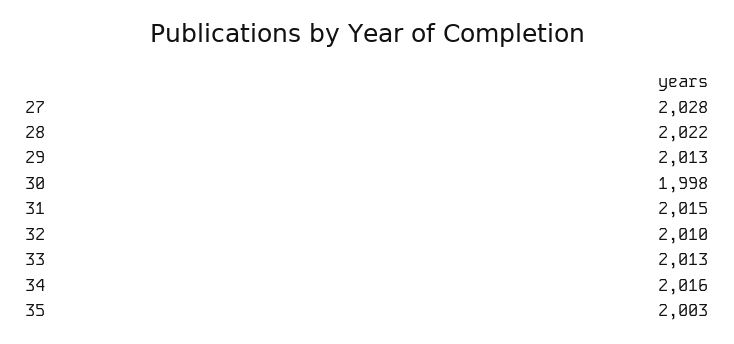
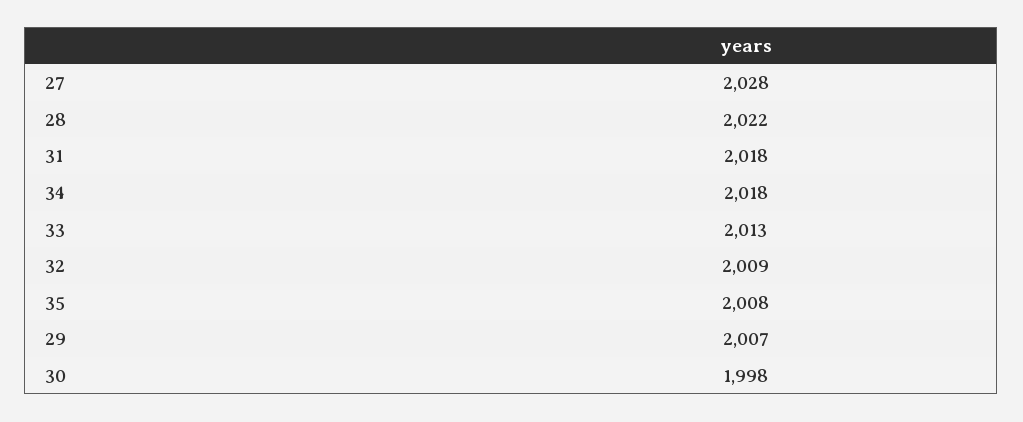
29: 2013 -> 2007
31: 2015 -> 2018
32: 2010 -> 2009
34: 2016 -> 2018
35: 2003 -> 2008

